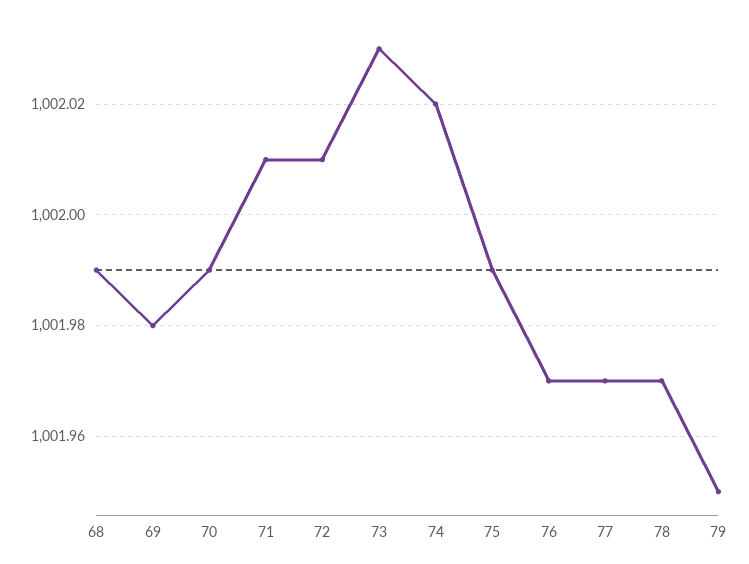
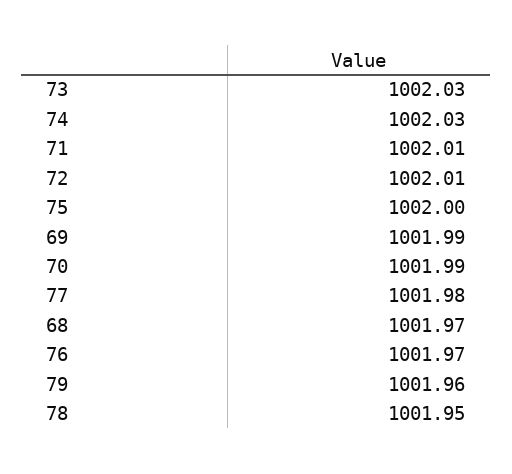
68: 1001.99 -> 1001.97
69: 1001.98 -> 1001.99
74: 1002.02 -> 1002.03
75: 1001.99 -> 1002
77: 1001.97 -> 1001.98
78: 1001.97 -> 1001.95
79: 1001.95 -> 1001.96

